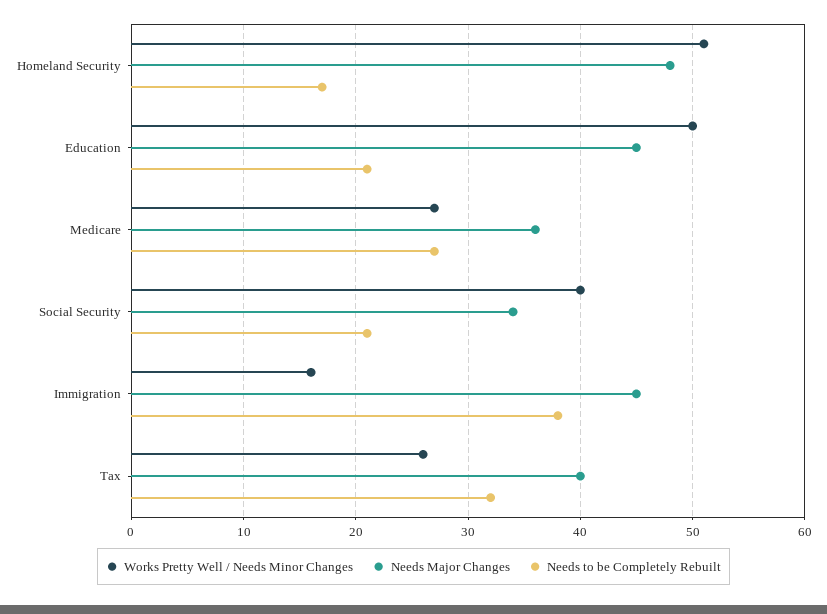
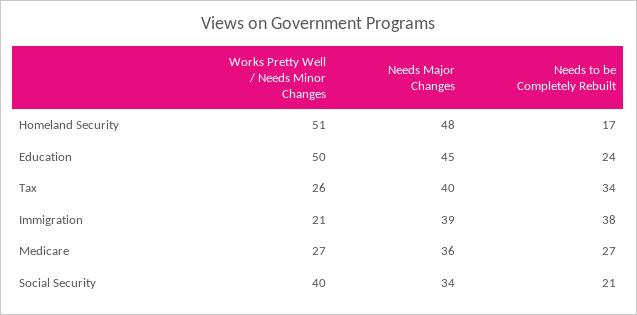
Needs to be Completely Rebuilt, Education: 21 -> 24
Works Pretty Well / Needs Minor Changes, Immigration: 16 -> 21
Needs Major Changes, Immigration: 45 -> 39
Needs to be Completely Rebuilt, Tax: 32 -> 34

